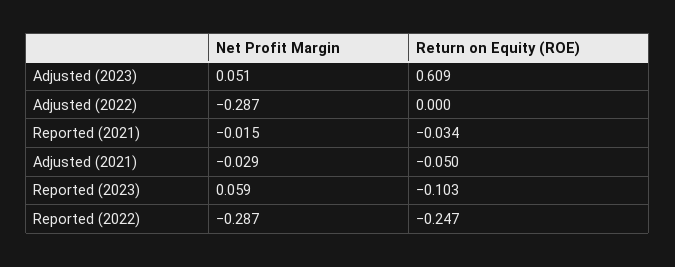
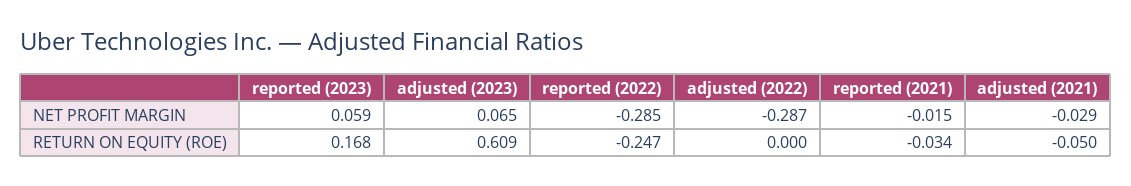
Net Profit Margin, Adjusted (2023): 0.051 -> 0.065
Return on Equity (ROE), Reported (2023): -0.103 -> 0.168
Net Profit Margin, Reported (2022): -0.287 -> -0.285

